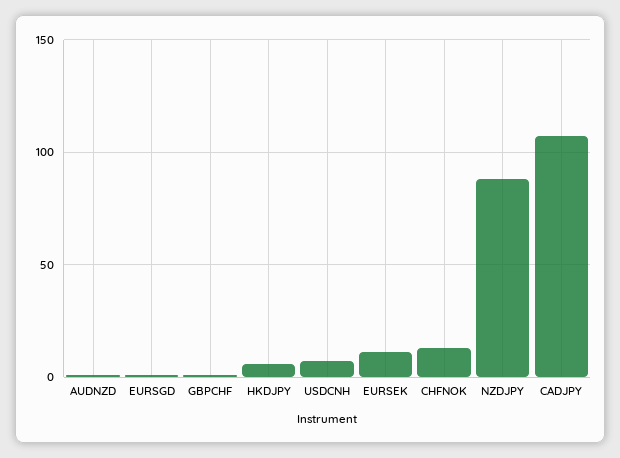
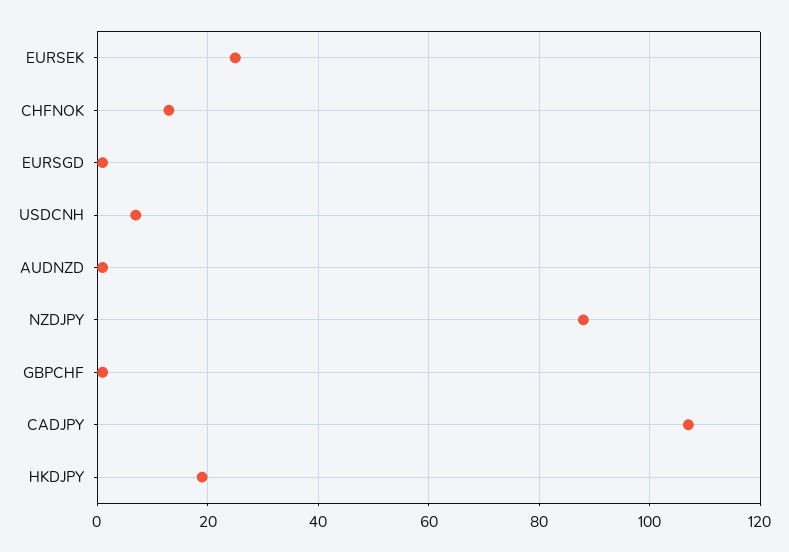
HKDJPY: 5 -> 20
EURSEK: 10 -> 25

